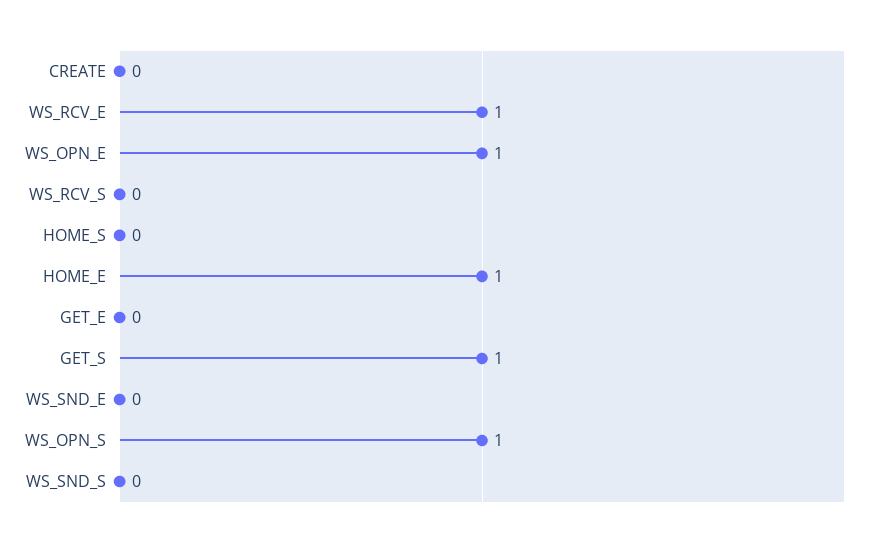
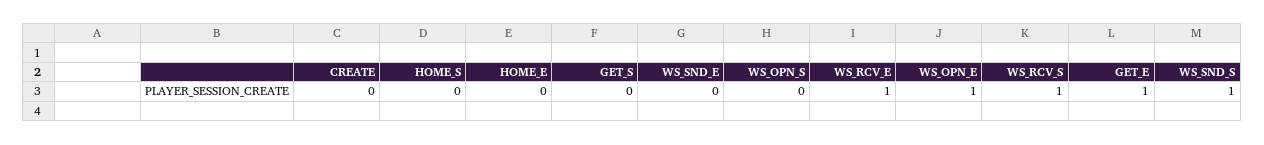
WS_RCV_S: 0 -> 1
HOME_E: 1 -> 0
GET_E: 0 -> 1
GET_S: 1 -> 0
WS_OPN_S: 1 -> 0
WS_SND_S: 0 -> 1

